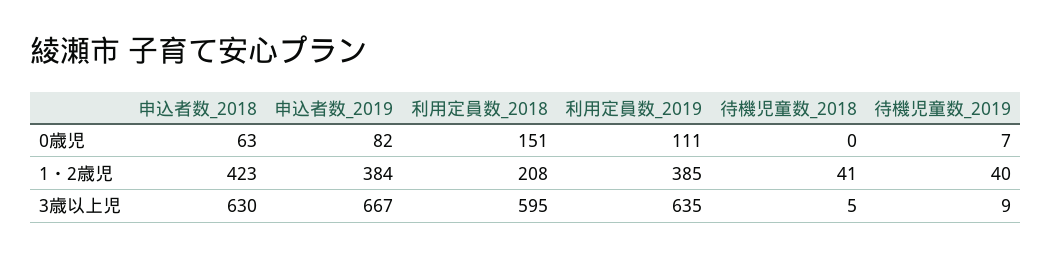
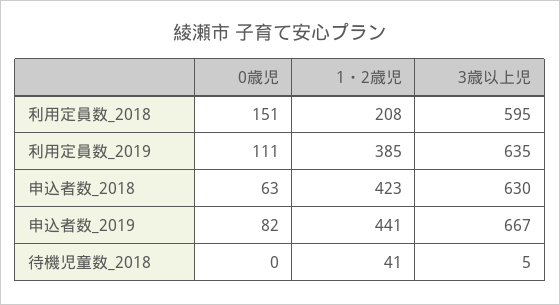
待機児童数_2019, 0歳児: 7 -> none
申込者数_2019, 1・2歳児: 384 -> 441
待機児童数_2019, 1・2歳児: 40 -> none
待機児童数_2019, 3歳以上児: 9 -> none

